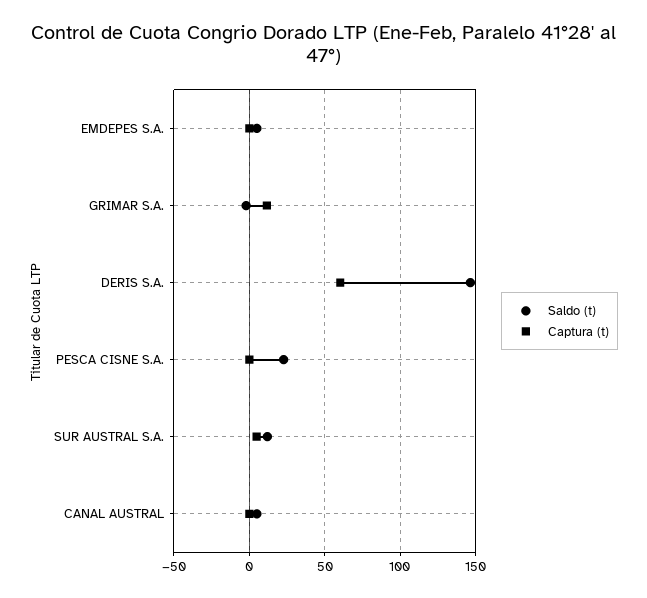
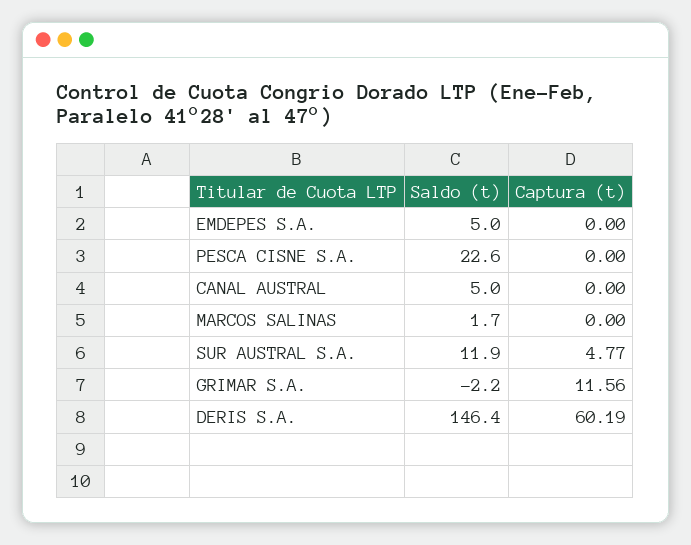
Saldo (t), MARCOS SALINAS: none -> 1.7
Captura (t), MARCOS SALINAS: none -> 0

